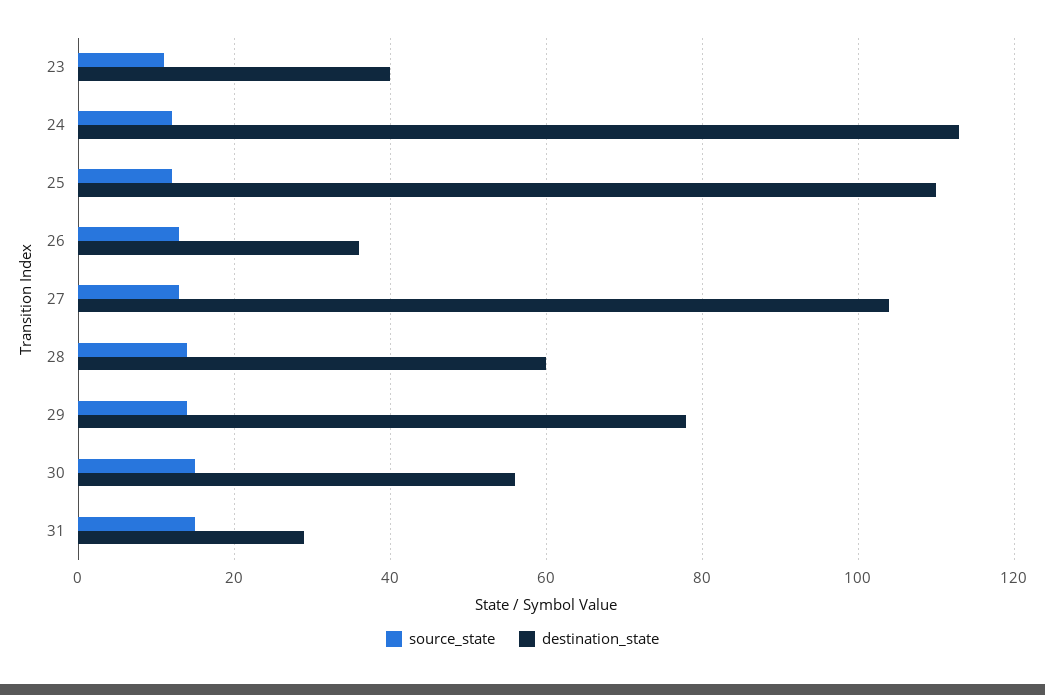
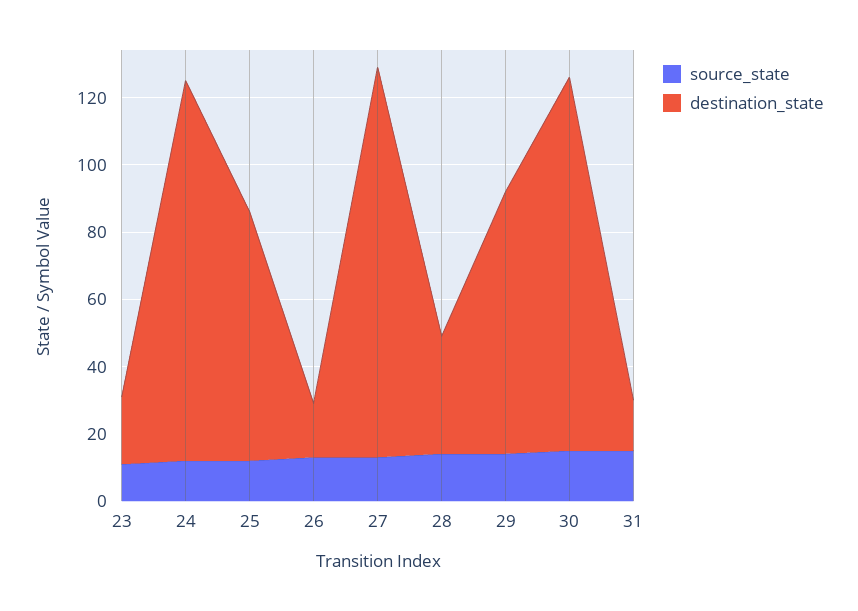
destination_state, 23: 40 -> 20
destination_state, 25: 110 -> 75
destination_state, 26: 35 -> 15
destination_state, 27: 105 -> 115
destination_state, 28: 60 -> 35
destination_state, 30: 55 -> 110
destination_state, 31: 30 -> 15

